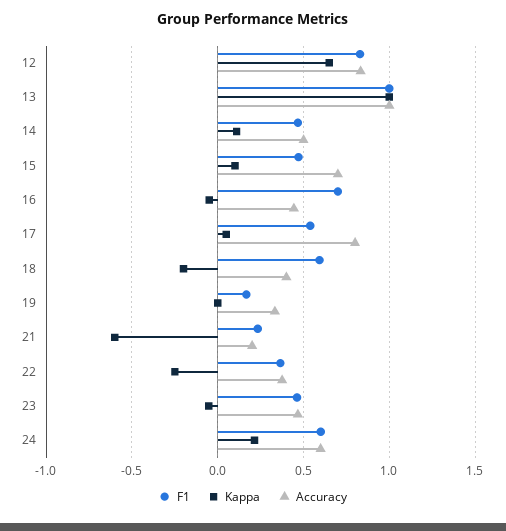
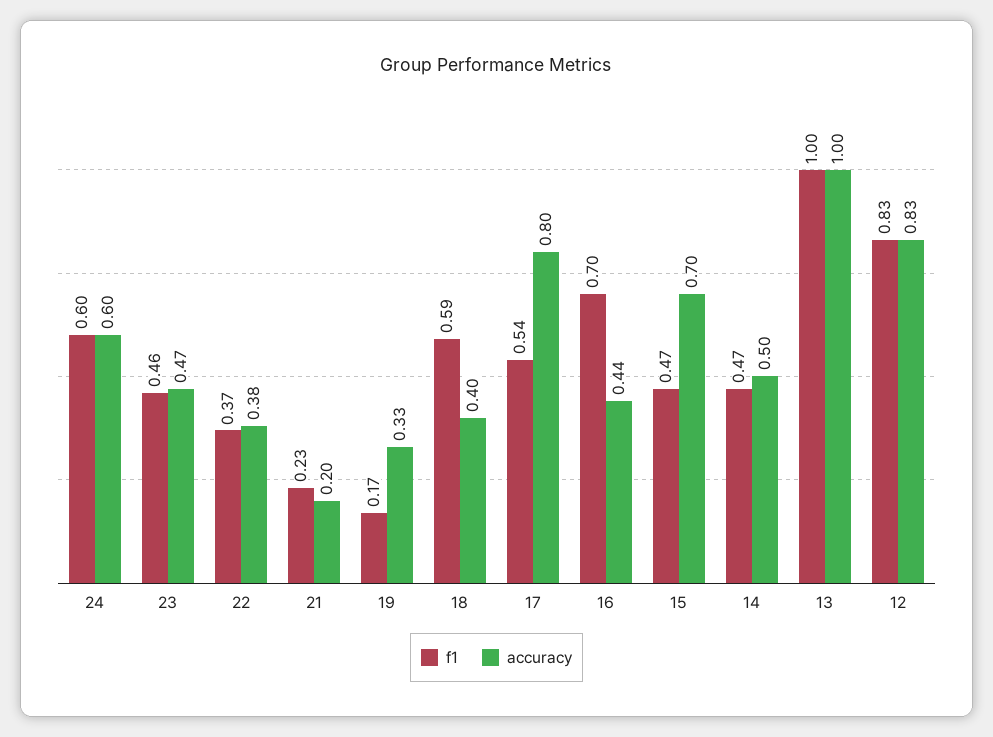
Kappa, 12: 0.65 -> none
Kappa, 13: 1 -> none
Kappa, 14: 0.1 -> none
Kappa, 15: 0.1 -> none
Kappa, 16: -0.05 -> none
Kappa, 17: 0.05 -> none
Kappa, 18: -0.2 -> none
Kappa, 19: 0 -> none
Kappa, 21: -0.6 -> none
Kappa, 22: -0.25 -> none
Kappa, 23: -0.05 -> none
Kappa, 24: 0.2 -> none

